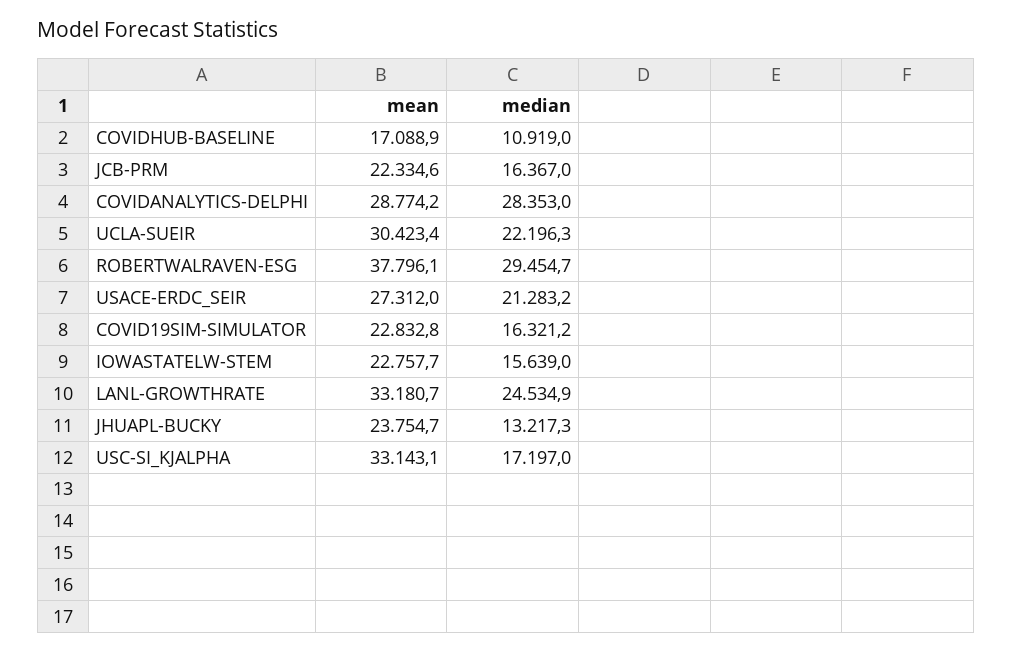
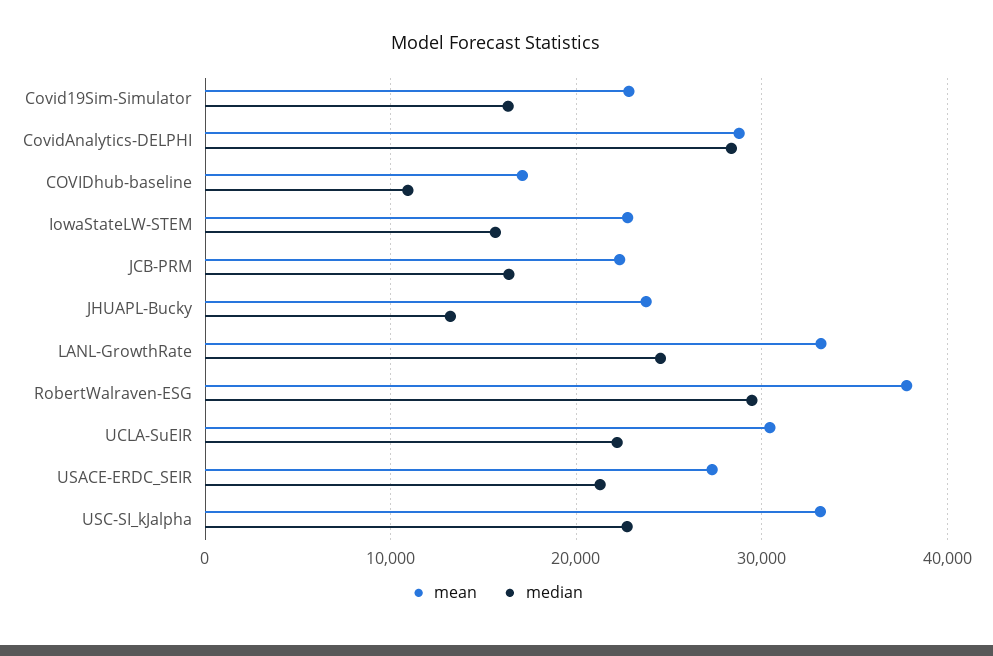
median, USC-SI_KJALPHA: 17197 -> 23000

